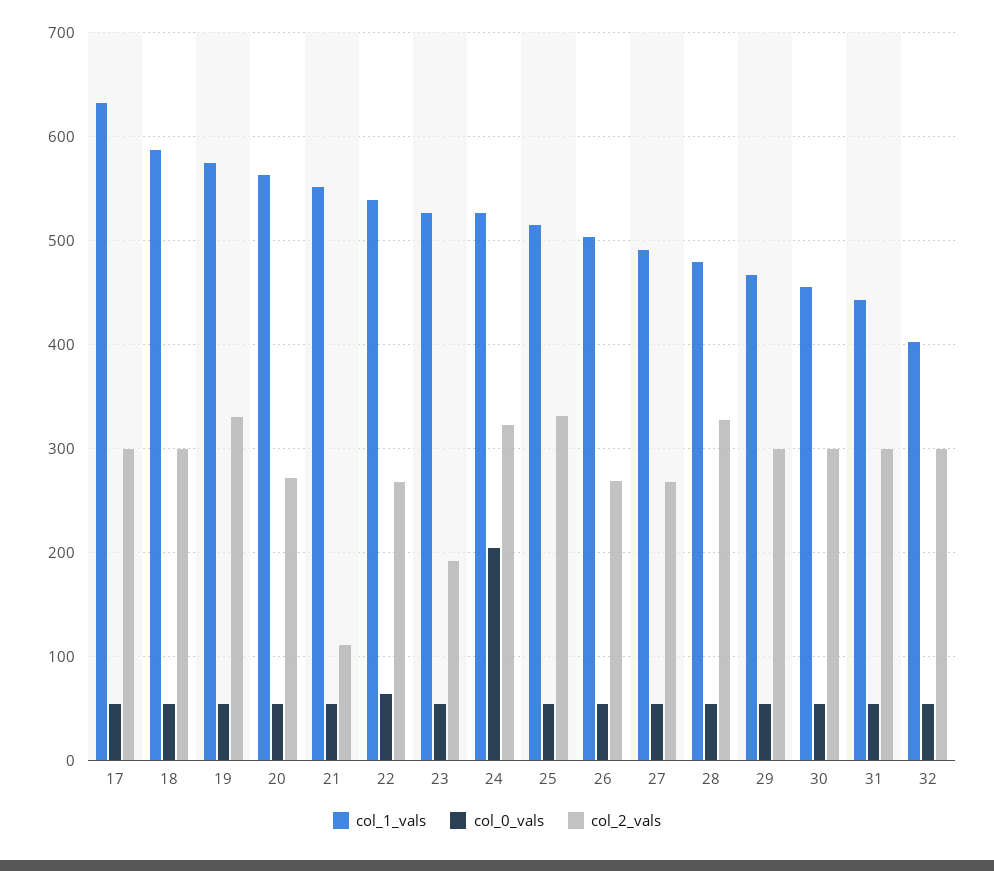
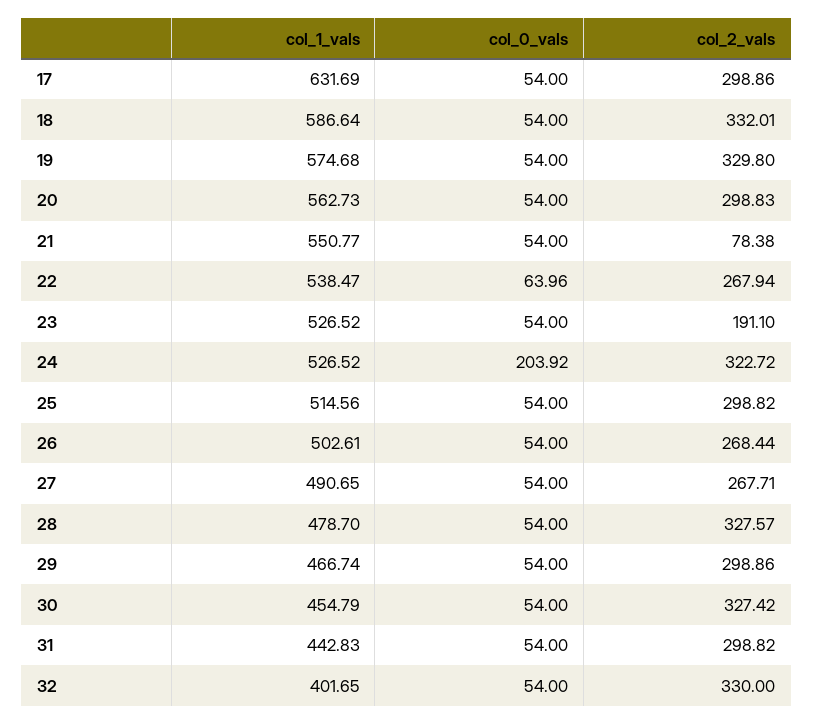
col_2_vals, 18: 300 -> 332.01
col_2_vals, 20: 270 -> 298.83
col_2_vals, 21: 110 -> 78.38
col_2_vals, 25: 330 -> 298.82
col_2_vals, 30: 300 -> 327.42
col_2_vals, 32: 300 -> 330

